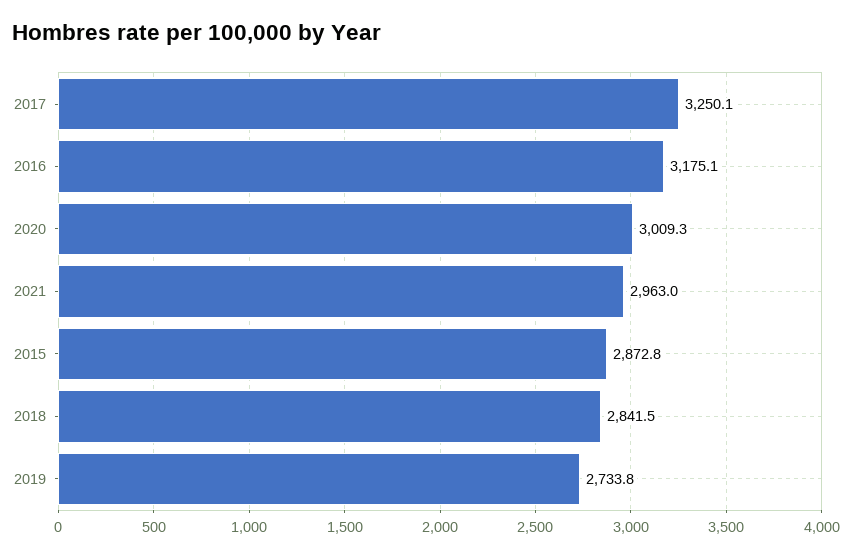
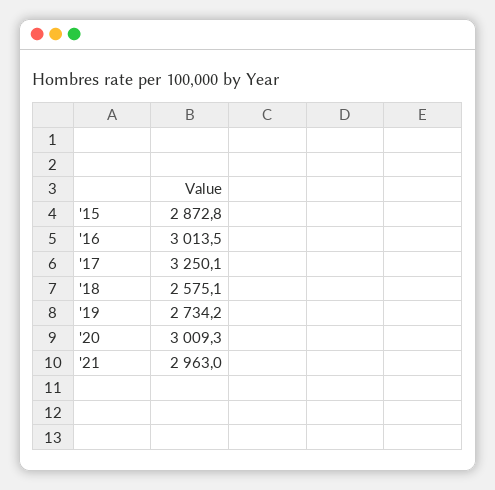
2016: 3175.1 -> 3013.5
2018: 2841.5 -> 2575.1
2019: 2733.8 -> 2734.2

